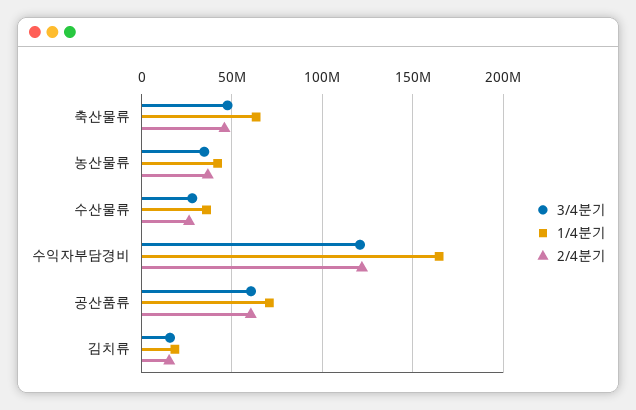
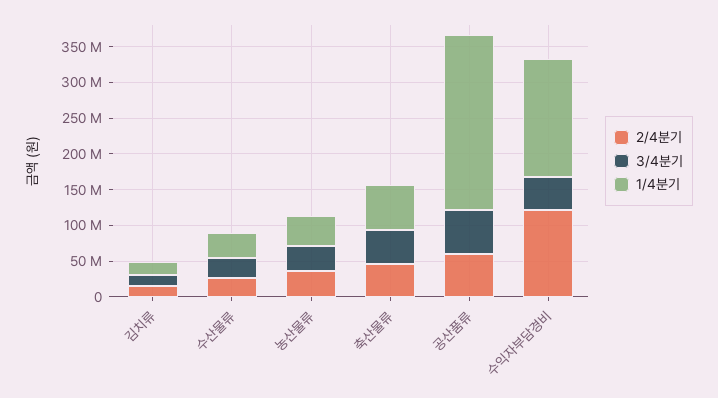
3/4분기, 수익자부담경비: 120000000 -> 50000000
1/4분기, 공산품류: 70000000 -> 250000000

